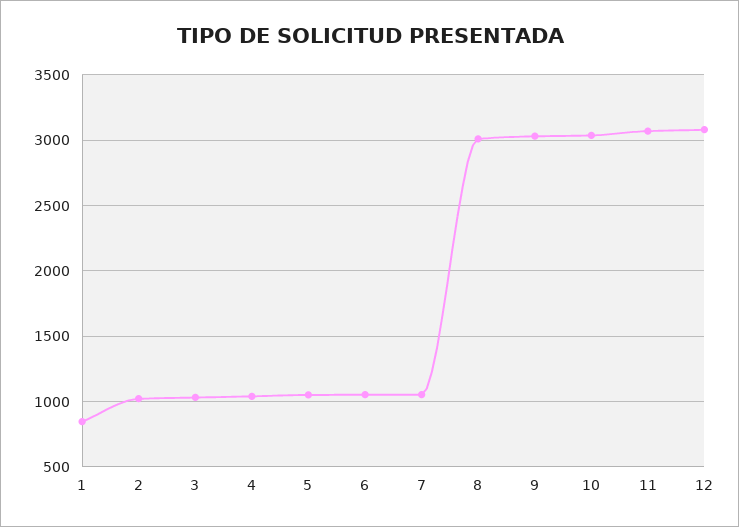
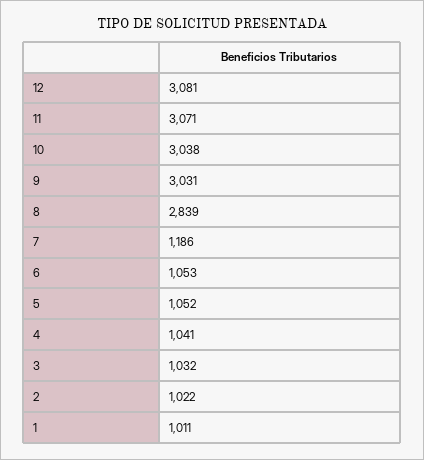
1: 850 -> 1011
7: 1050 -> 1186
8: 3000 -> 2839

